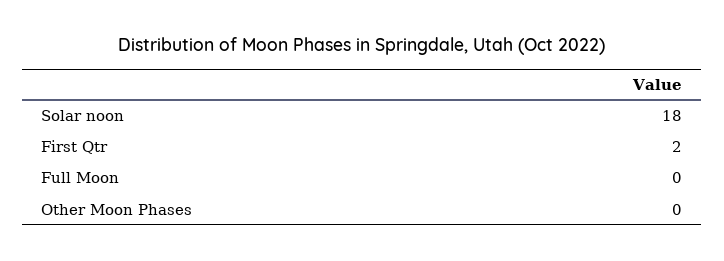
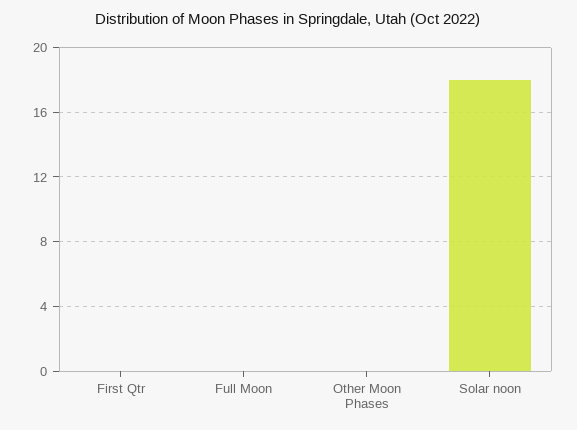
First Qtr: 2 -> 0

